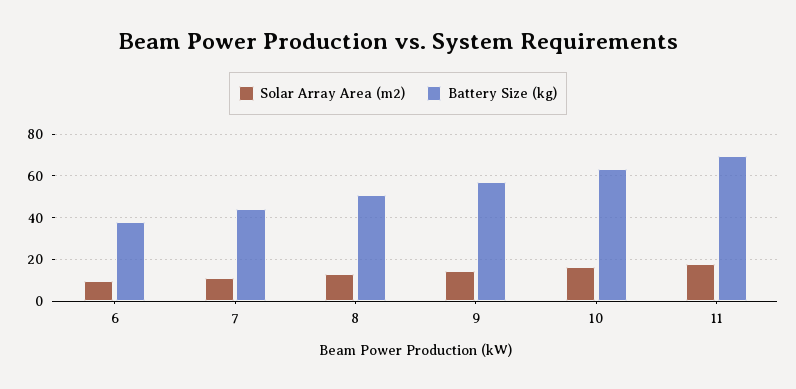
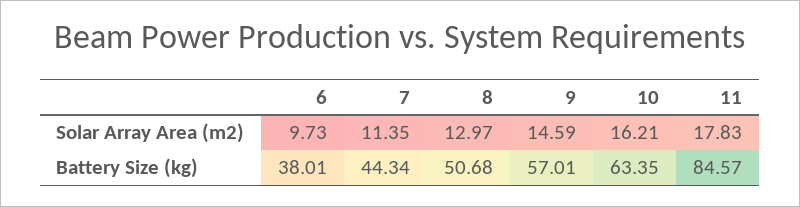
Battery Size (kg), 11: 70 -> 84.57

